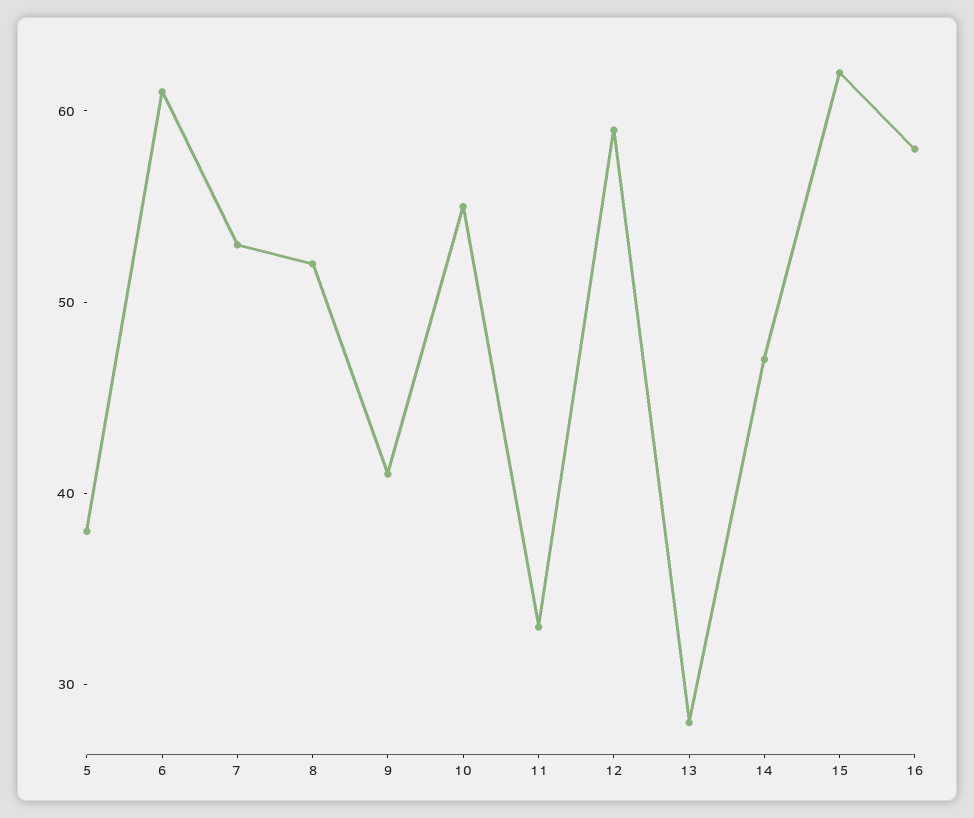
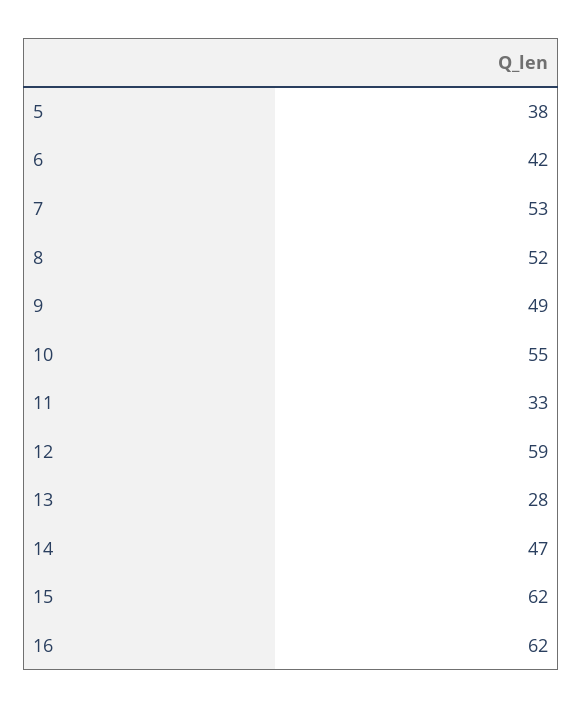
6: 61 -> 42
9: 41 -> 49
16: 58 -> 62

